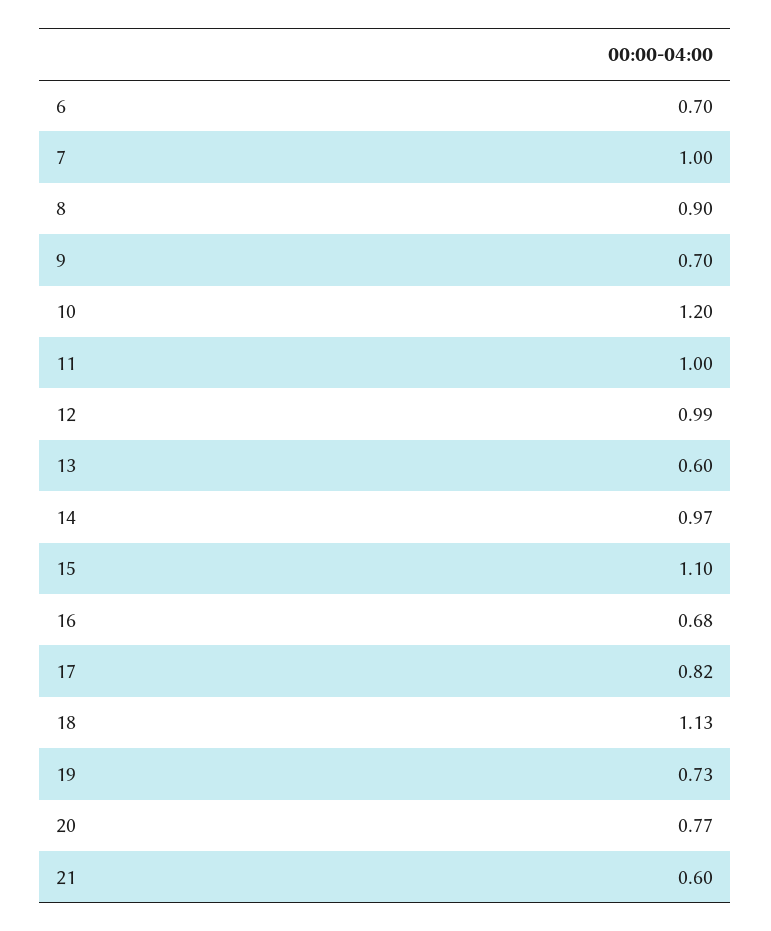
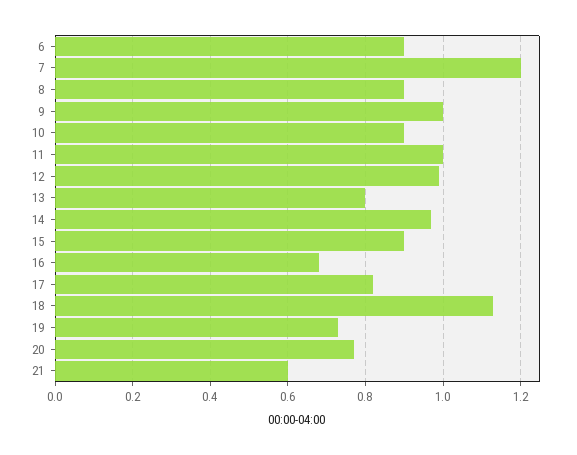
6: 0.7 -> 0.9
7: 1 -> 1.2
9: 0.7 -> 1
10: 1.2 -> 0.9
13: 0.6 -> 0.8
15: 1.1 -> 0.9

